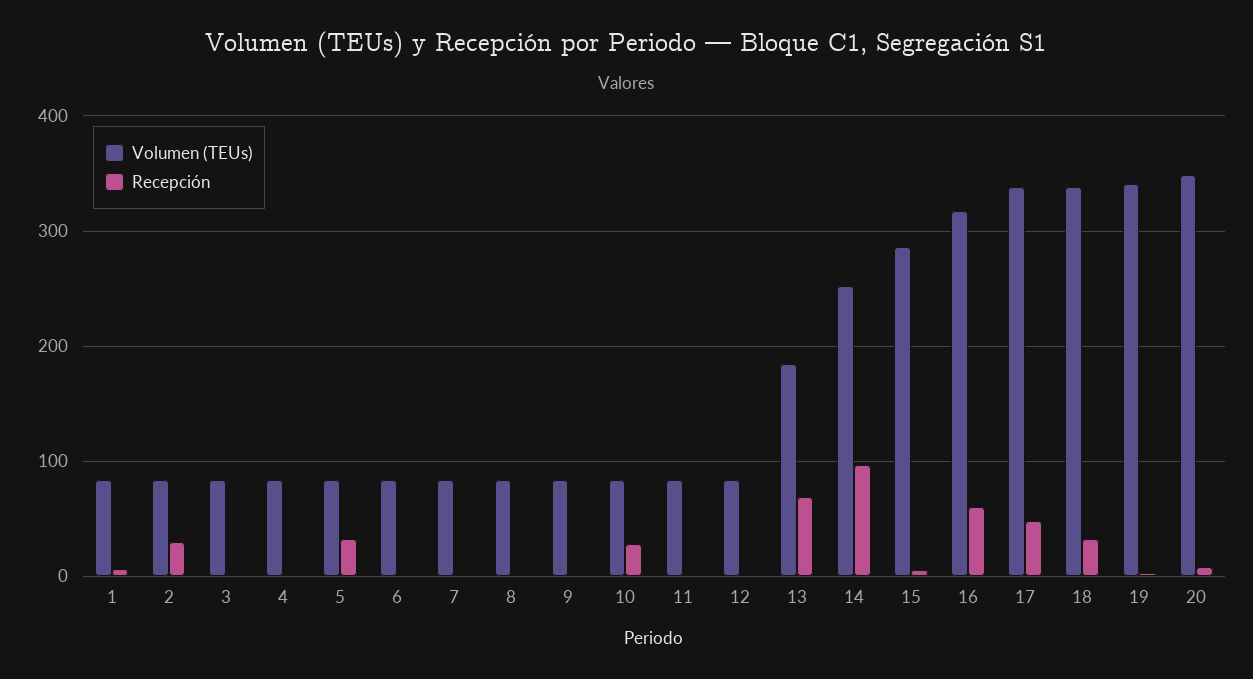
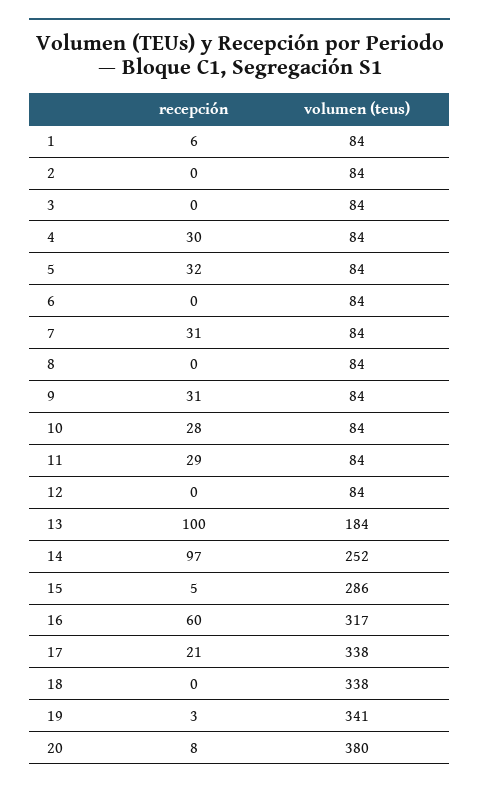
Recepción, 2: 30 -> 0
Recepción, 4: 0 -> 30
Recepción, 7: 0 -> 31
Recepción, 9: 0 -> 31
Recepción, 11: 0 -> 29
Recepción, 13: 70 -> 100
Recepción, 17: 50 -> 21
Recepción, 18: 30 -> 0
Volumen (TEUs), 20: 350 -> 380

